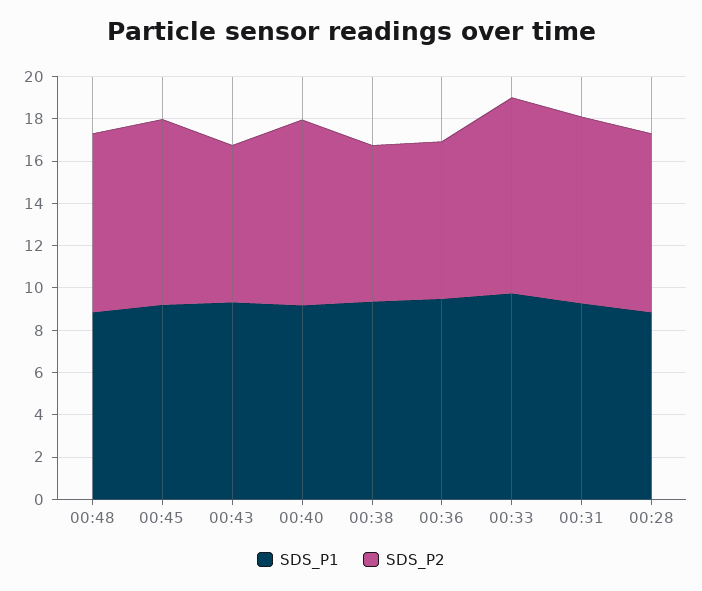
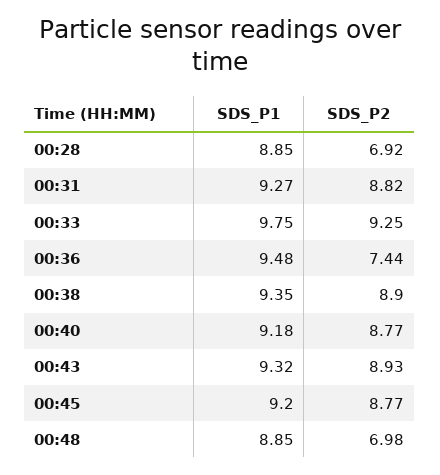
SDS_P2, 00:48: 8.5 -> 6.98
SDS_P2, 00:43: 7.5 -> 8.93
SDS_P2, 00:38: 7.5 -> 8.9
SDS_P2, 00:28: 8.5 -> 6.92

